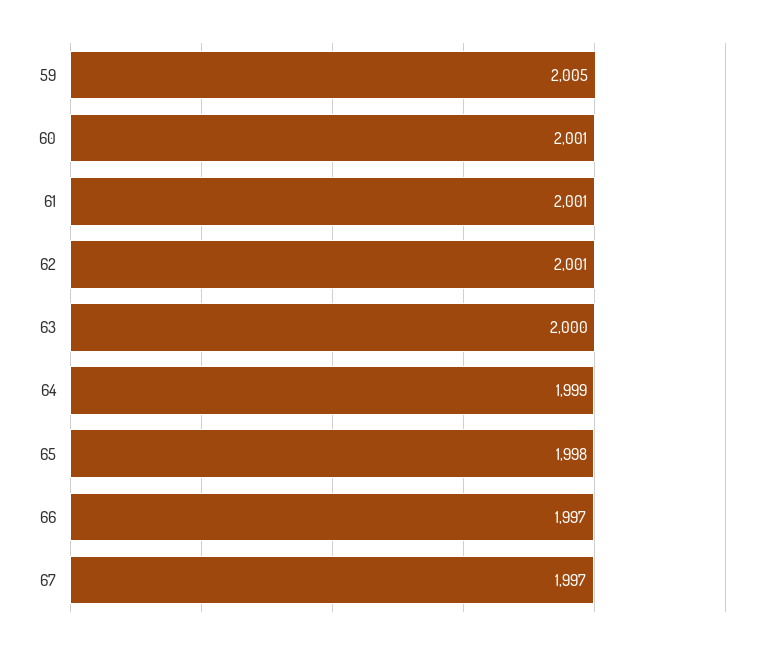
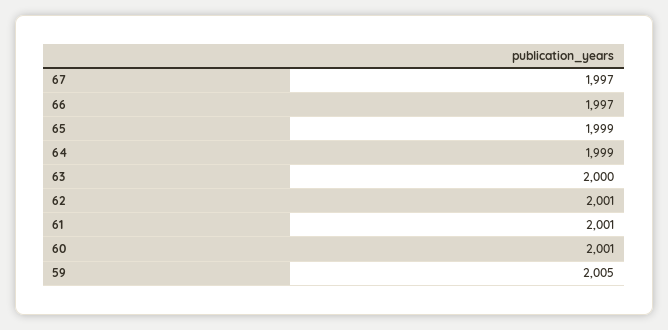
65: 1998 -> 1999

